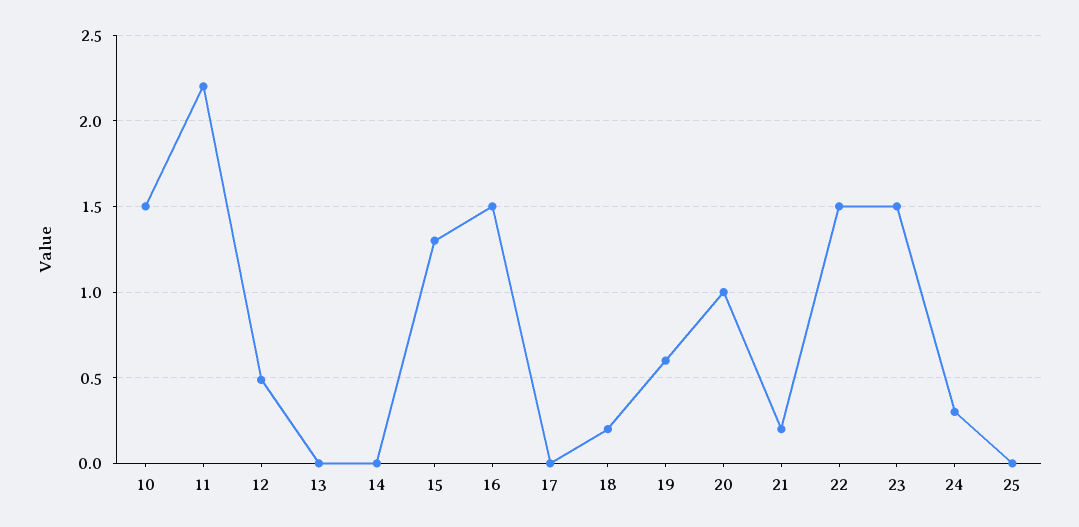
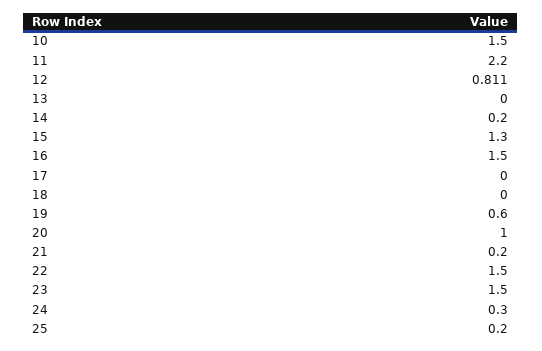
12: 0.5 -> 0.811
14: 0 -> 0.2
18: 0.2 -> 0
25: 0 -> 0.2

